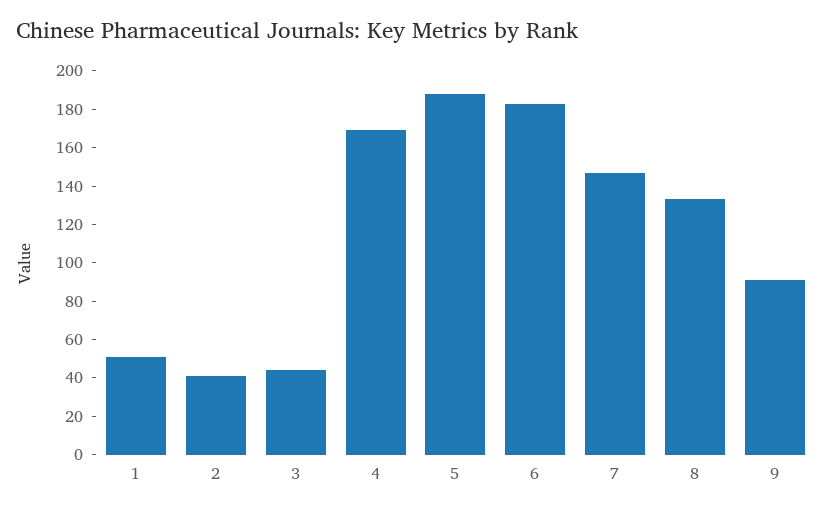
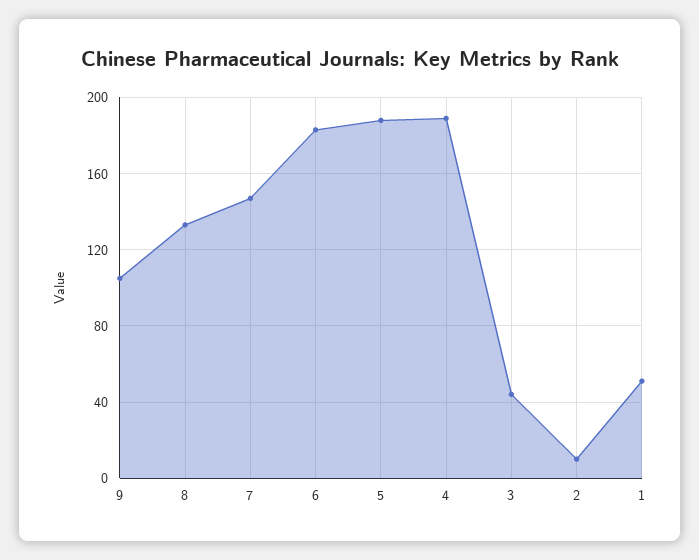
2: 40 -> 10
4: 170 -> 190
9: 90 -> 105

